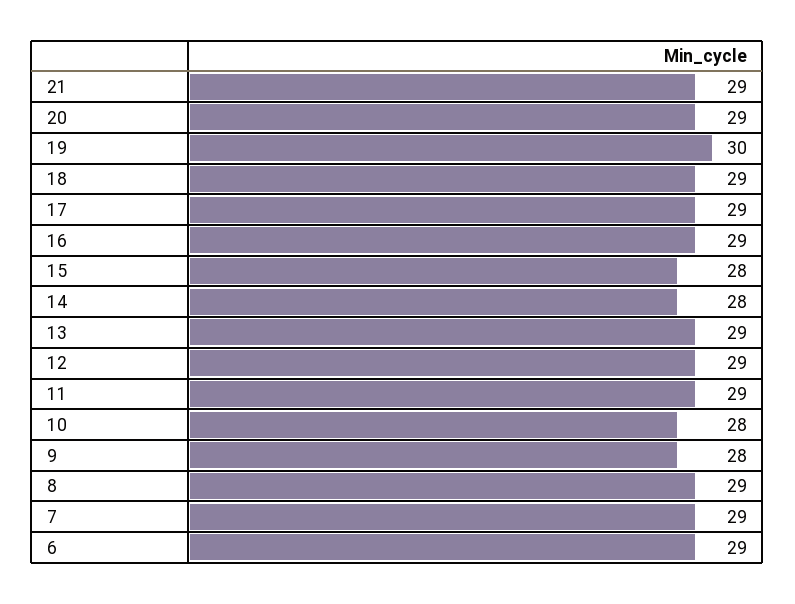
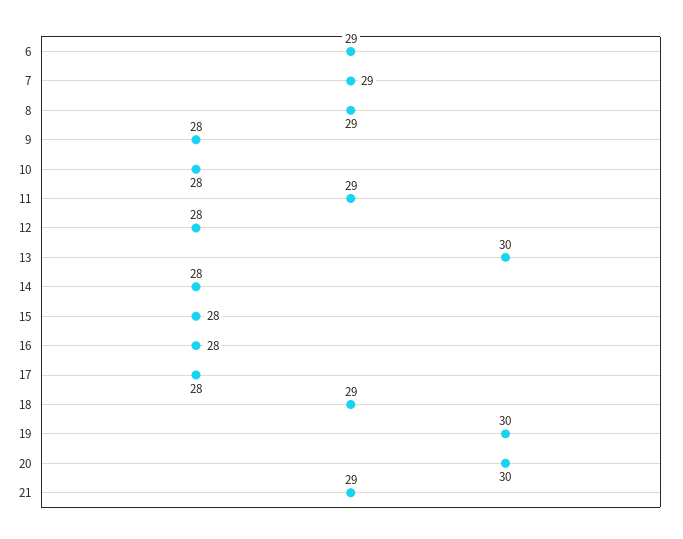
20: 29 -> 30
17: 29 -> 28
16: 29 -> 28
13: 29 -> 30
12: 29 -> 28

